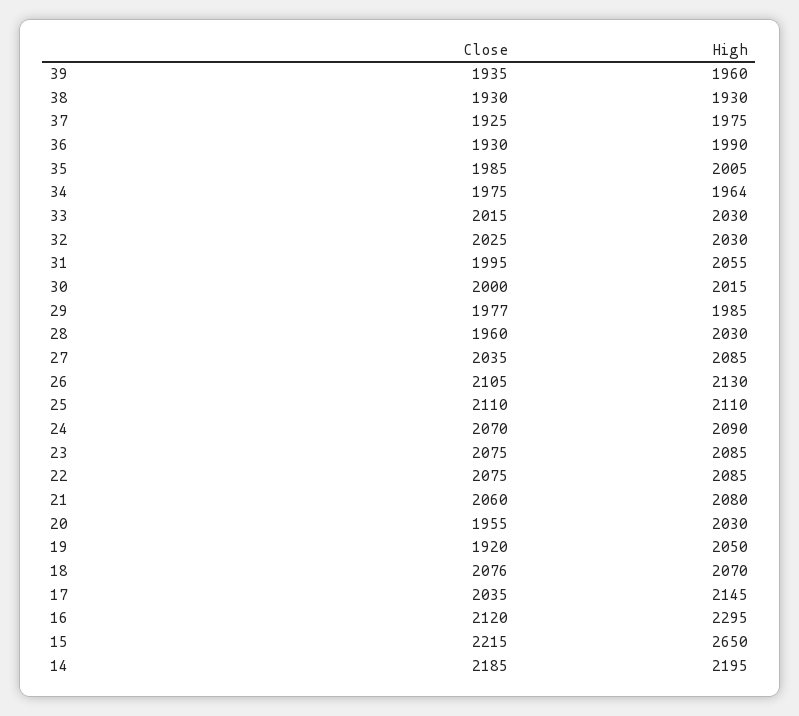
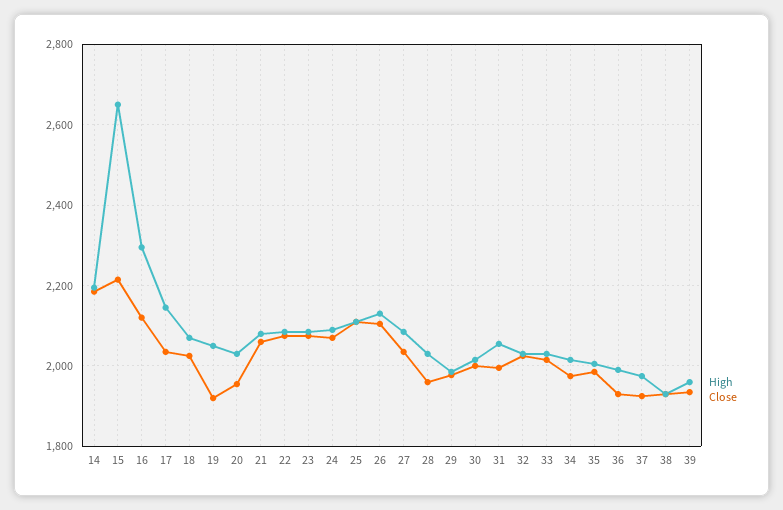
High, 34: 1964 -> 2020
Close, 18: 2076 -> 2020

